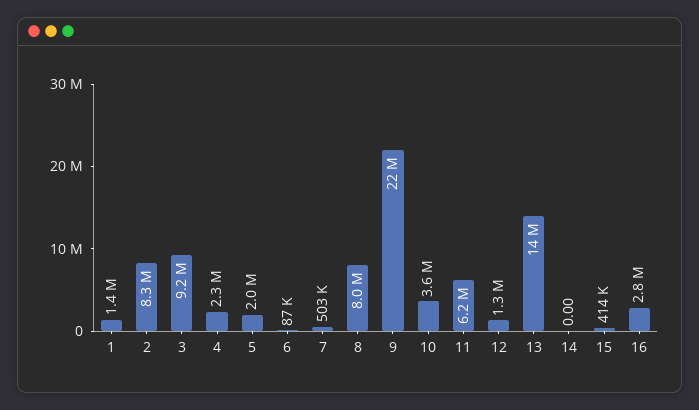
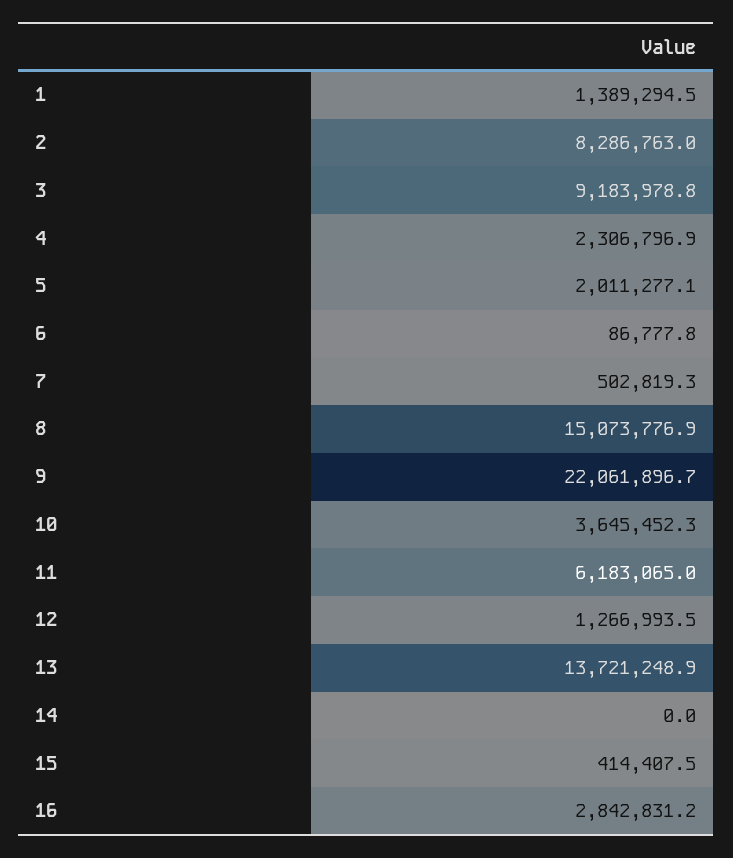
8: 8000000 -> 15073776.9

